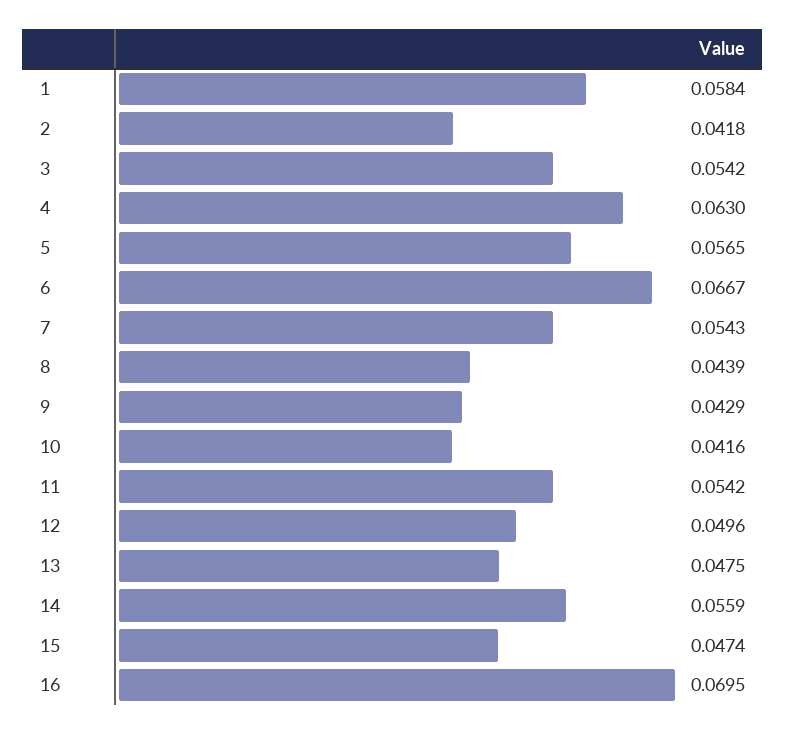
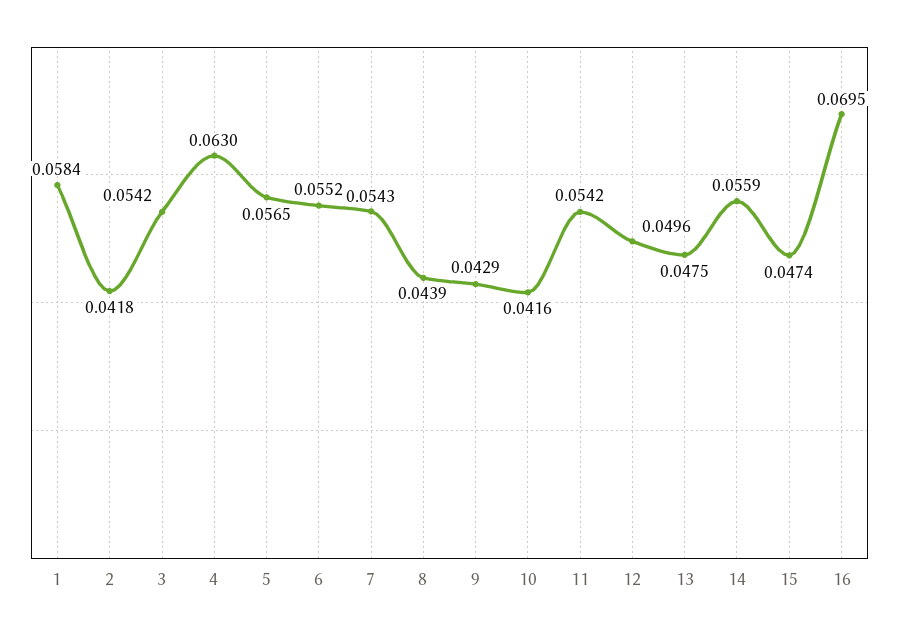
6: 0.0667 -> 0.0552

